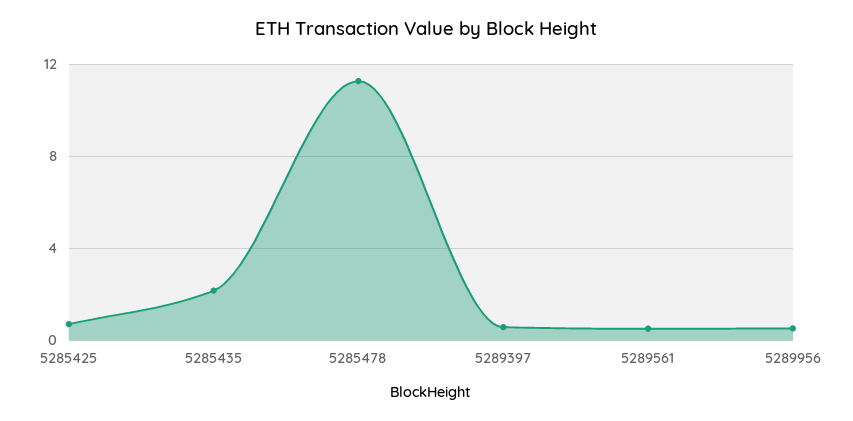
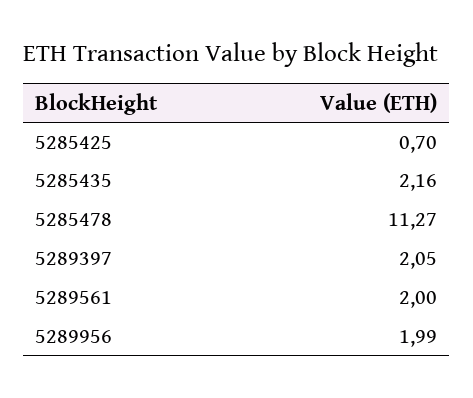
5289397: 0.5 -> 2.05
5289561: 0.5 -> 2
5289956: 0.5 -> 1.99

